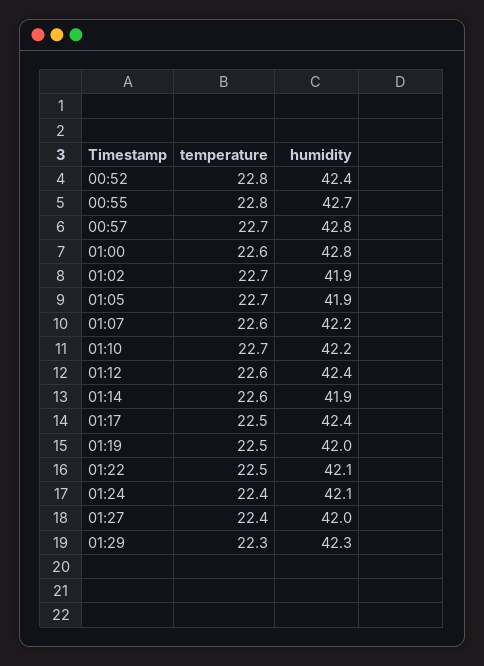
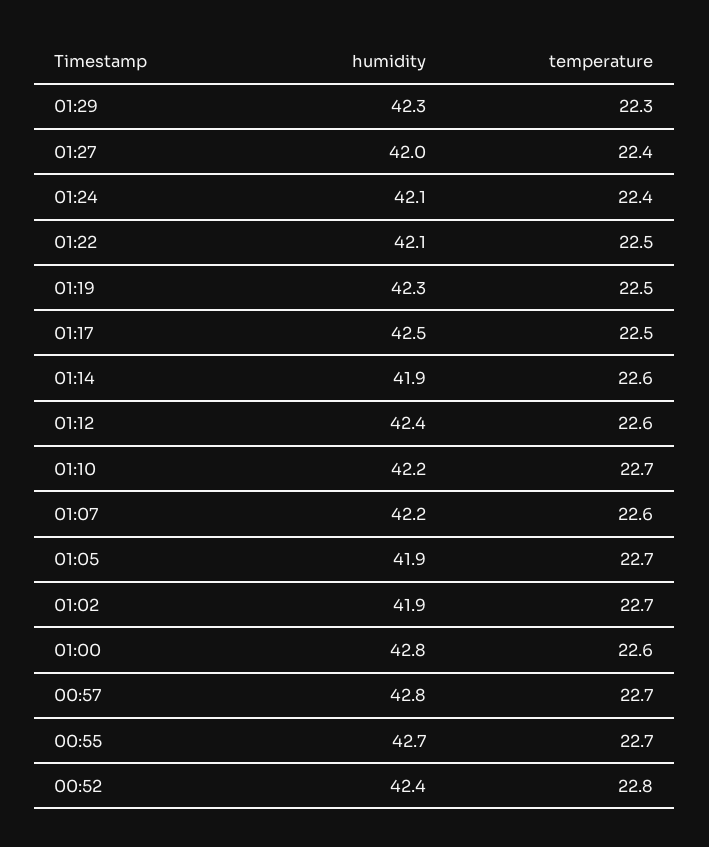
temperature, 00:55: 22.8 -> 22.7
humidity, 01:17: 42.4 -> 42.5
humidity, 01:19: 42 -> 42.3

